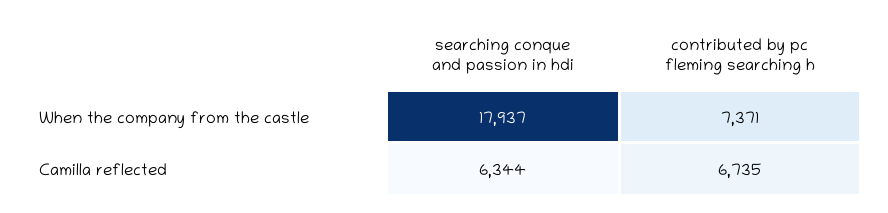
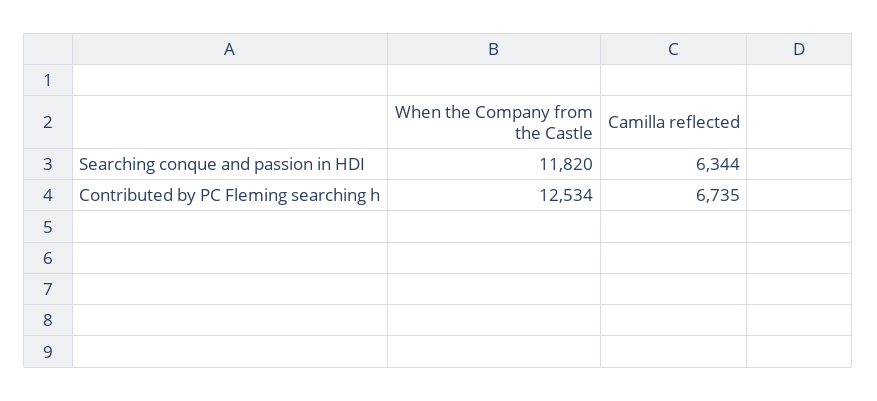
searching conque and passion in hdi, When the company from the castle: 17937 -> 11820
contributed by pc fleming searching h, When the company from the castle: 7371 -> 12534

